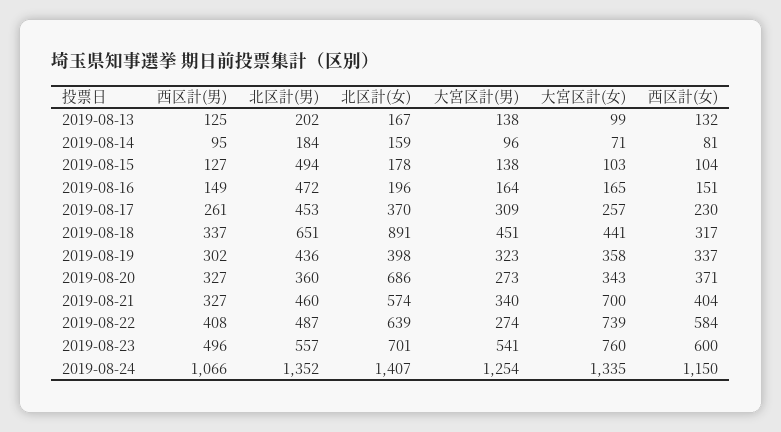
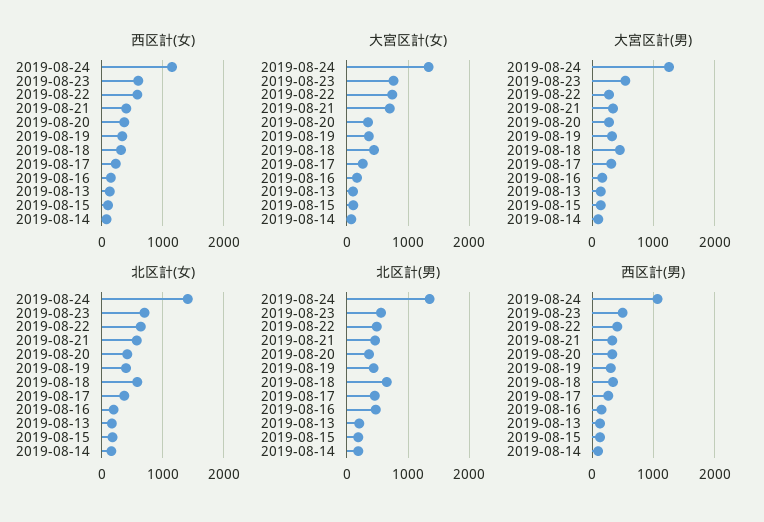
北区計(男), 2019-08-15: 494 -> 200
北区計(女), 2019-08-18: 891 -> 600
北区計(女), 2019-08-20: 686 -> 400

